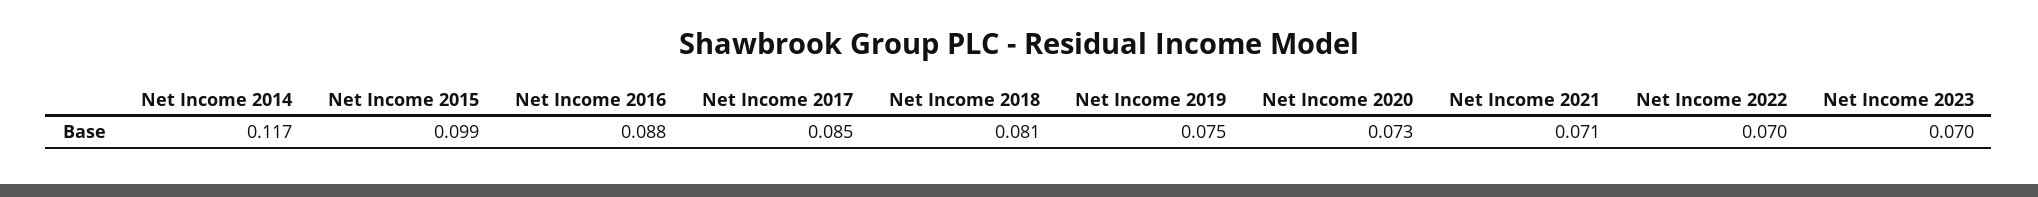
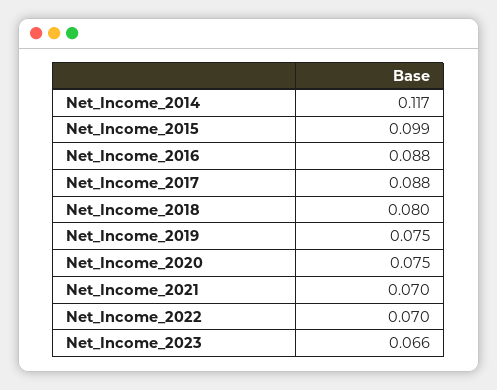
Net Income 2017: 0.085 -> 0.088
Net Income 2018: 0.081 -> 0.08
Net Income 2020: 0.073 -> 0.075
Net Income 2021: 0.071 -> 0.07
Net Income 2023: 0.07 -> 0.066

